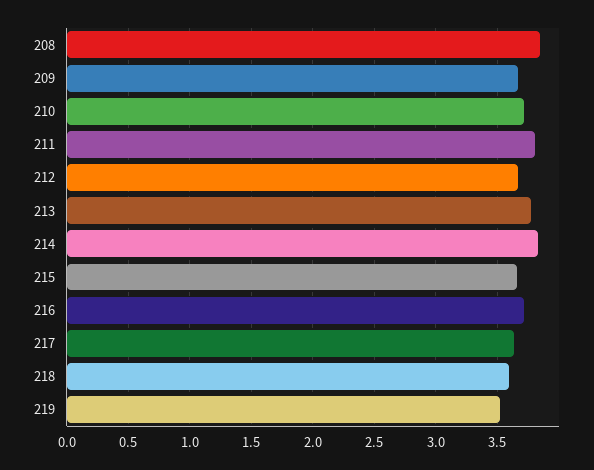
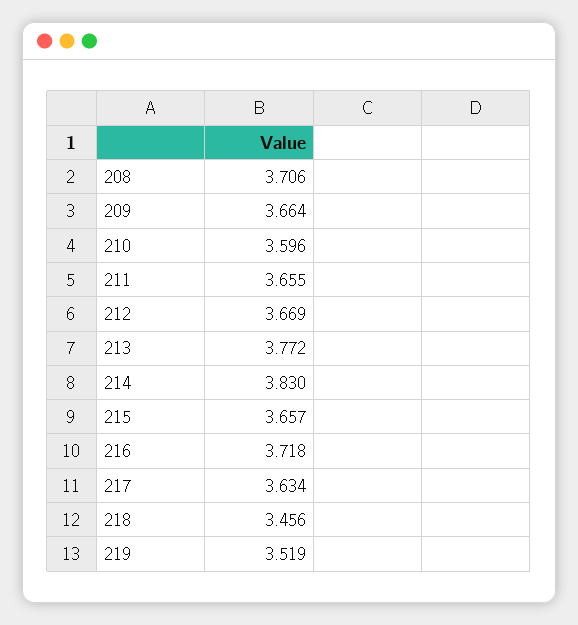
208: 3.85 -> 3.706
210: 3.7 -> 3.596
211: 3.8 -> 3.655
218: 3.6 -> 3.456

